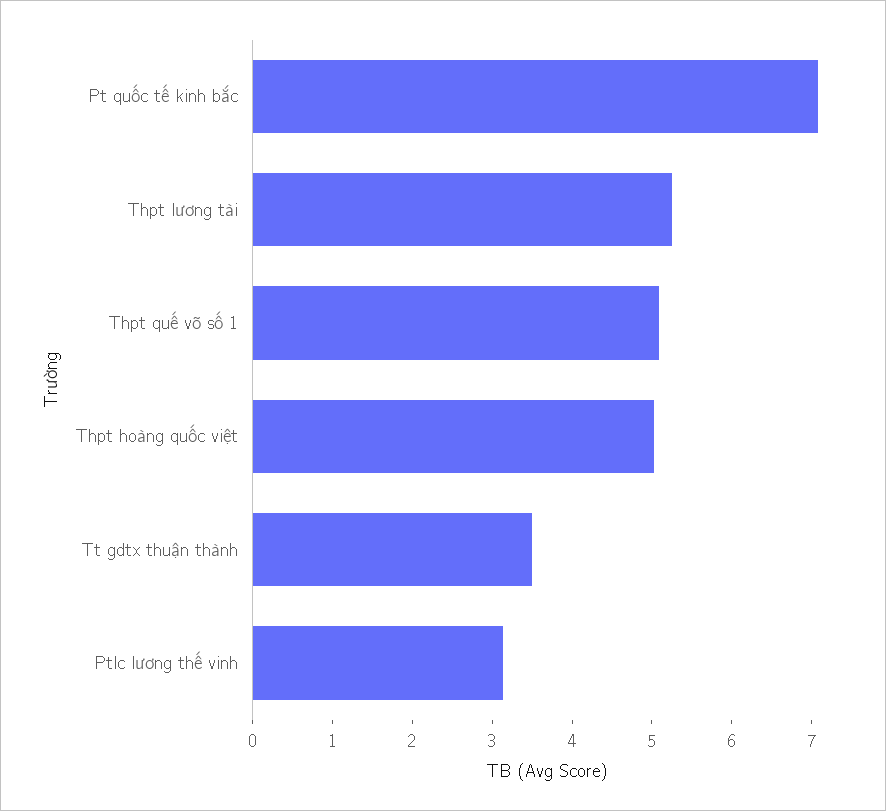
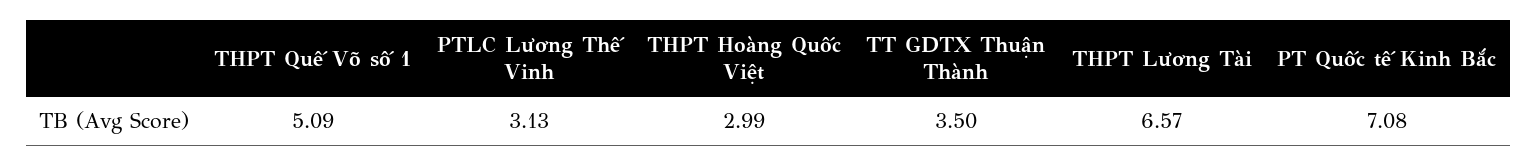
Thpt lương tài: 5.2 -> 6.57
Thpt hoàng quốc việt: 5 -> 2.99

